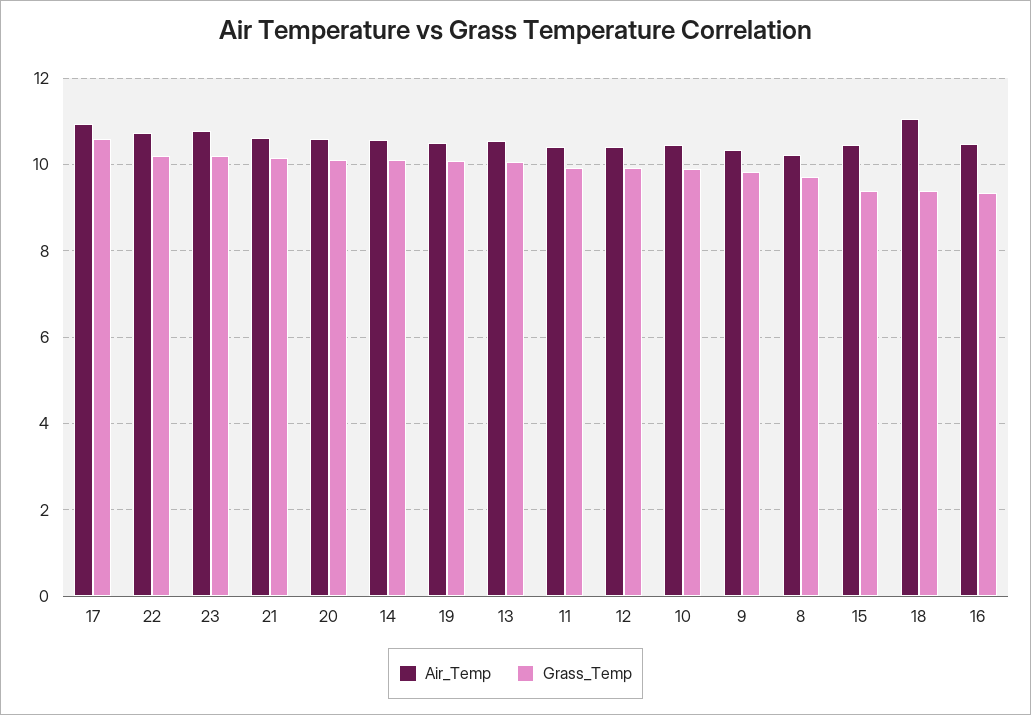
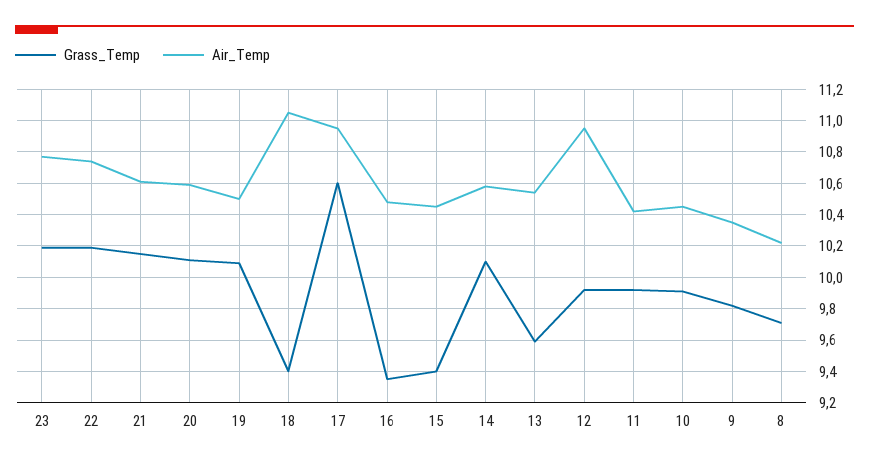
Grass_Temp, 13: 10 -> 9.6
Air_Temp, 12: 10.4 -> 10.95

